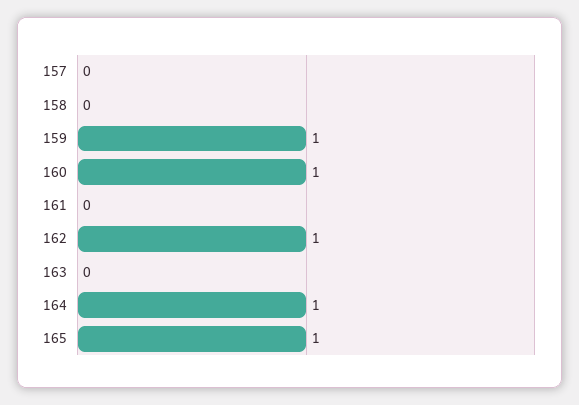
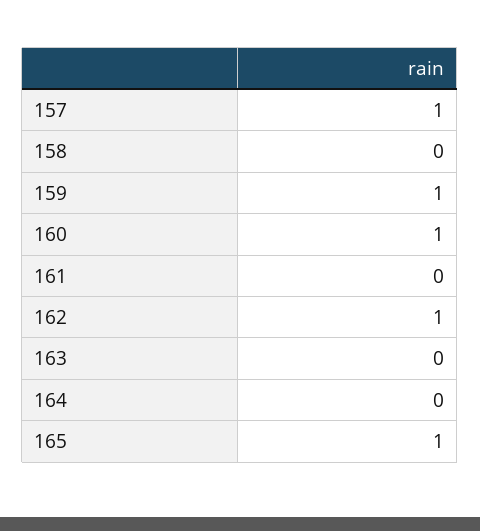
157: 0 -> 1
164: 1 -> 0

